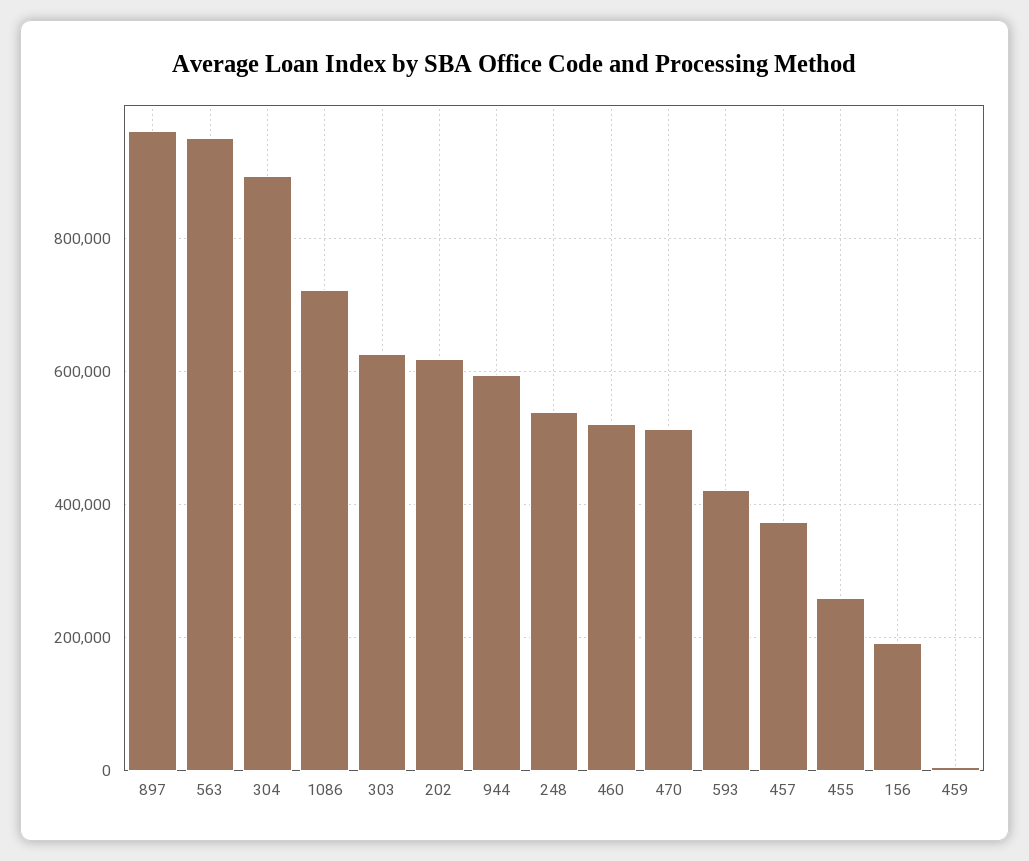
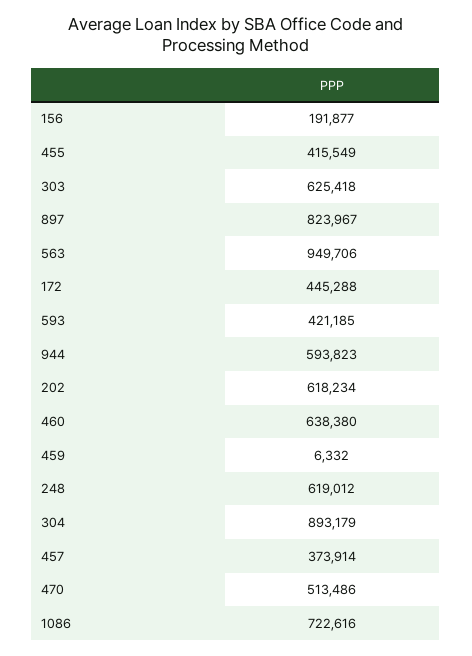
897: 960000 -> 823967
248: 540000 -> 619012
460: 520000 -> 638380
455: 260000 -> 415549
172: none -> 445288

